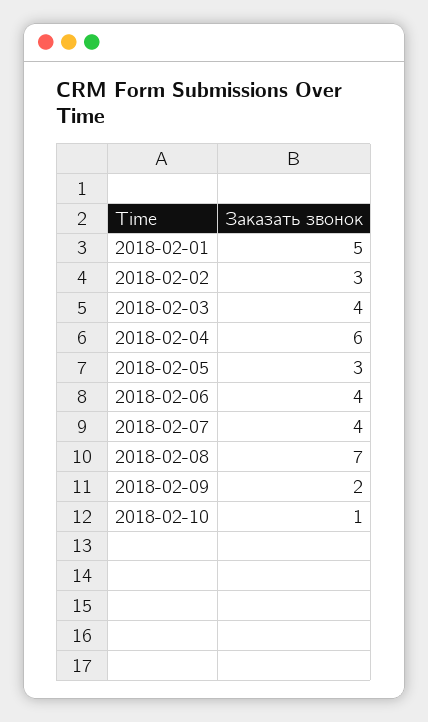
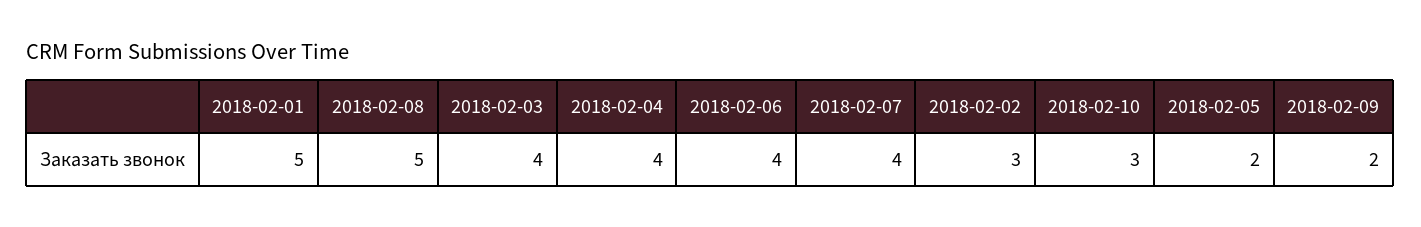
2018-02-04: 6 -> 4
2018-02-05: 3 -> 2
2018-02-08: 7 -> 5
2018-02-10: 1 -> 3

